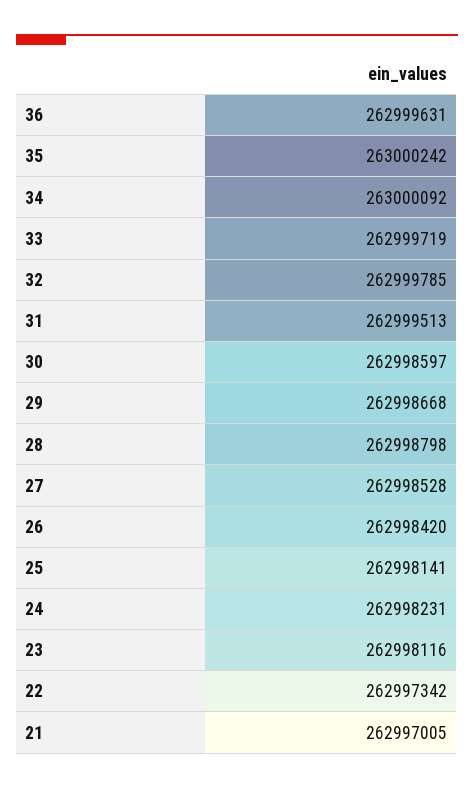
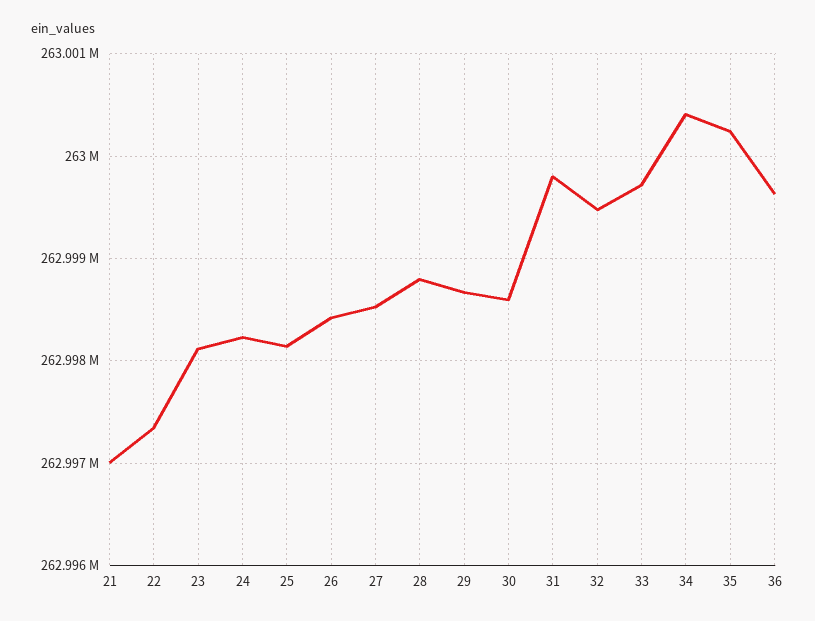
34: 263000092 -> 263000400
32: 262999785 -> 262999500
31: 262999513 -> 262999800

